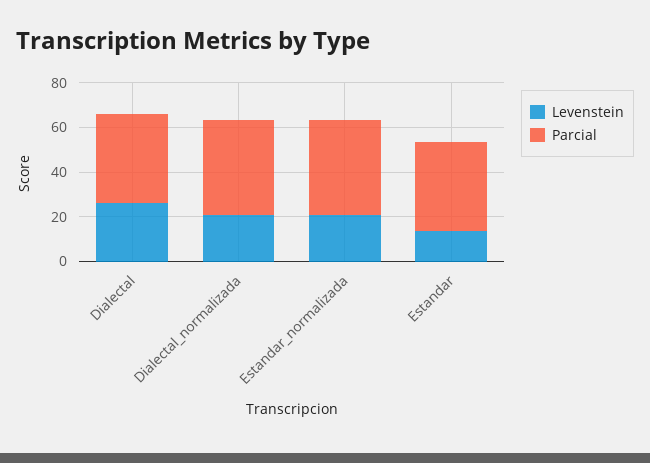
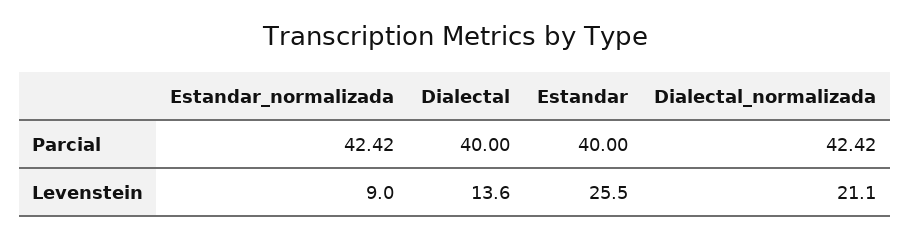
Levenstein, Dialectal: 25 -> 13.6
Levenstein, Estandar_normalizada: 20 -> 9
Levenstein, Estandar: 15 -> 25.5

